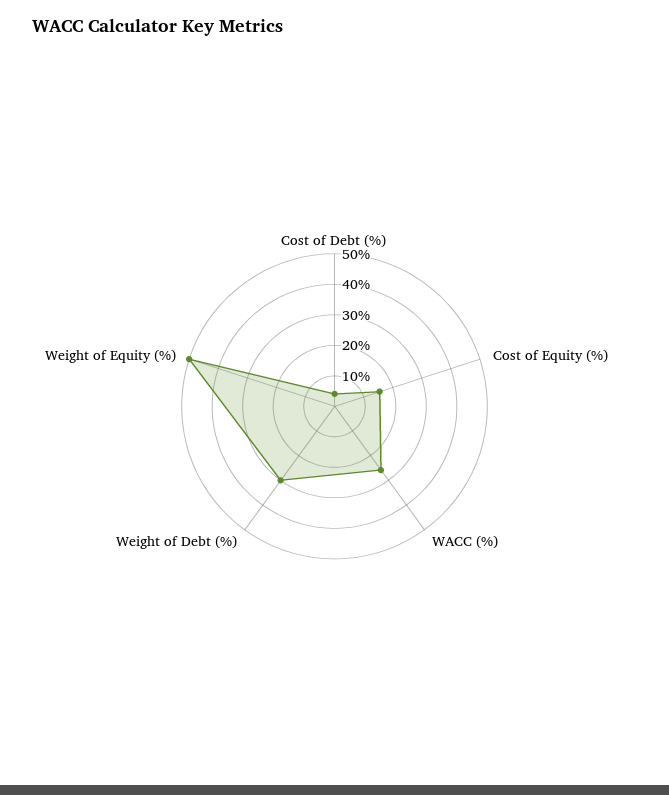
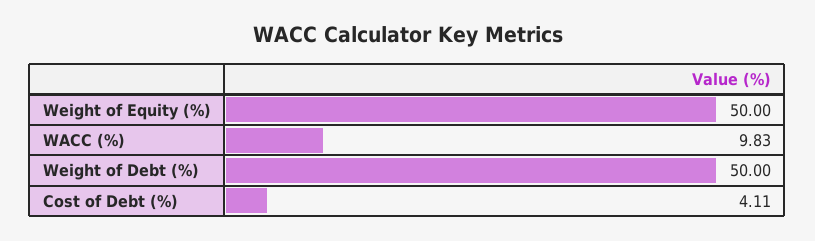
Cost of Equity (%): 15 -> none
WACC (%): 25 -> 9.83
Weight of Debt (%): 30 -> 50

